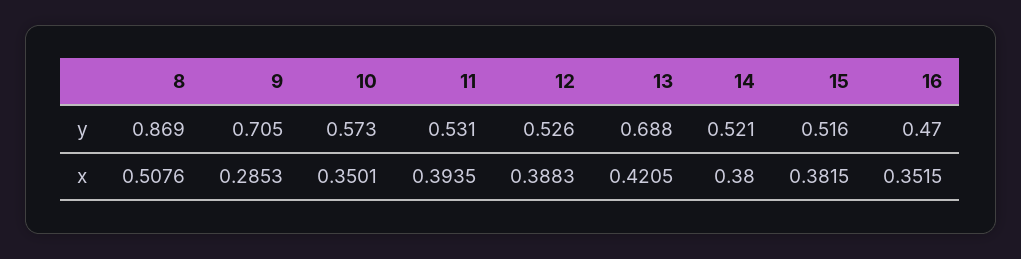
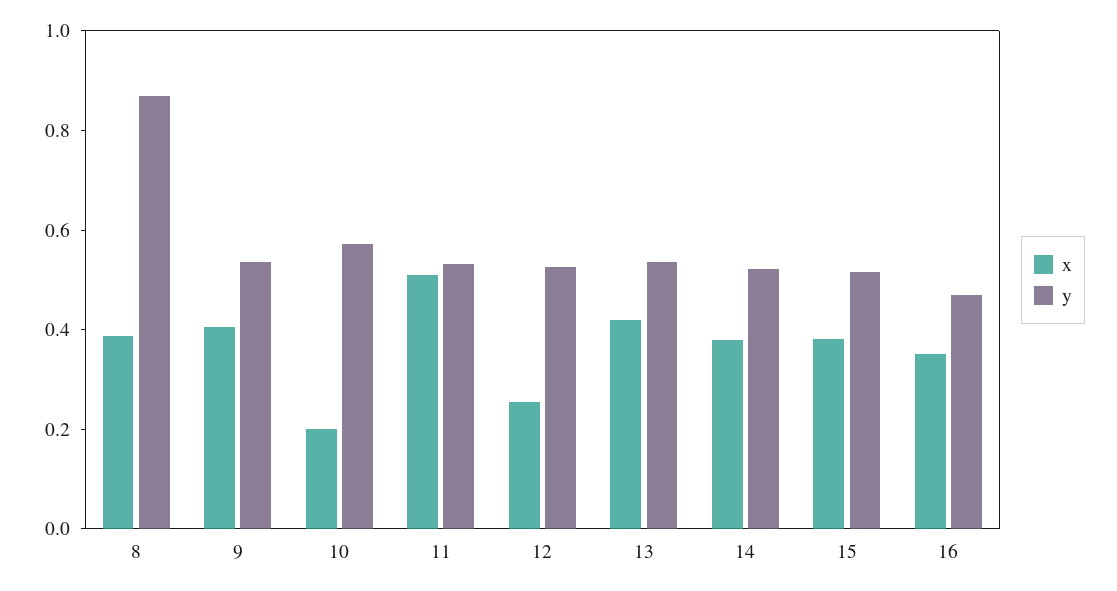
y, 9: 0.705 -> 0.55
y, 13: 0.688 -> 0.55
x, 8: 0.5076 -> 0.4
x, 9: 0.2853 -> 0.4
x, 10: 0.3501 -> 0.2
x, 11: 0.3935 -> 0.5
x, 12: 0.3883 -> 0.25

